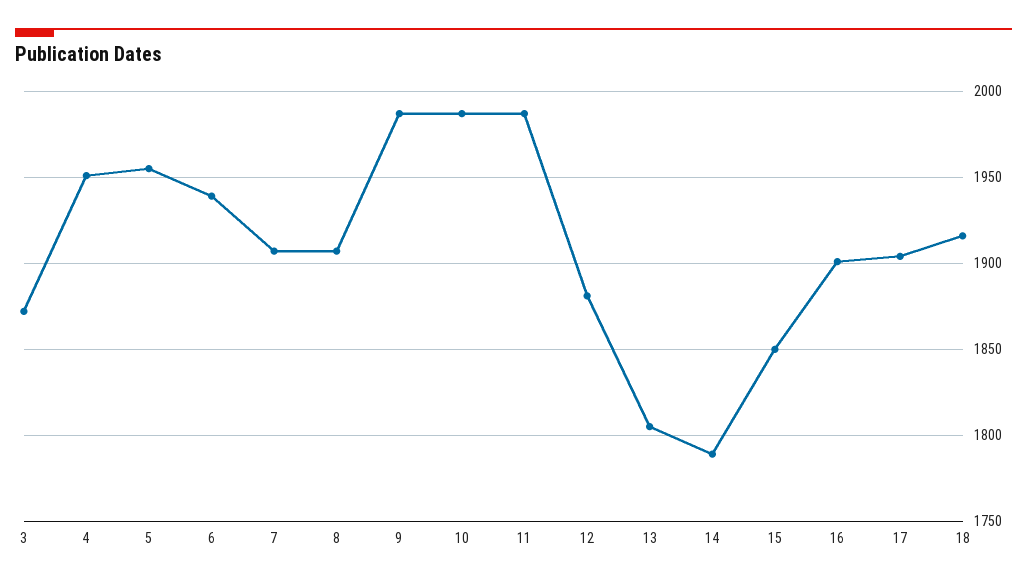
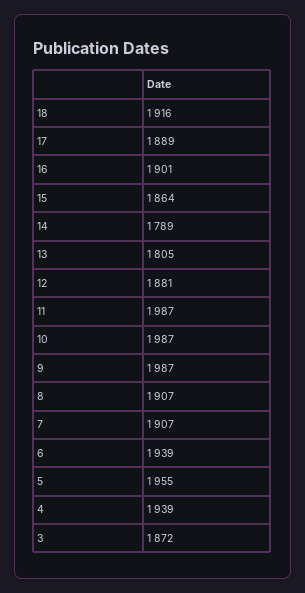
4: 1950 -> 1939
15: 1850 -> 1864
17: 1905 -> 1889

